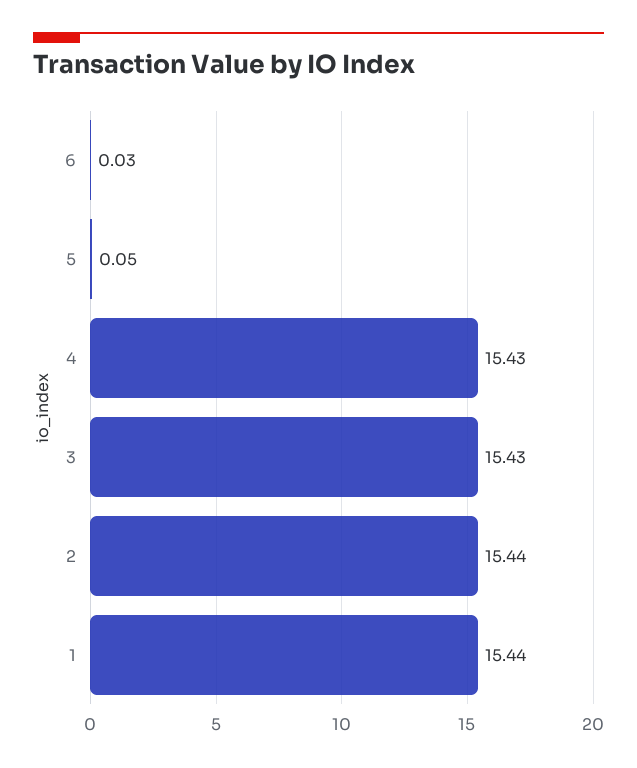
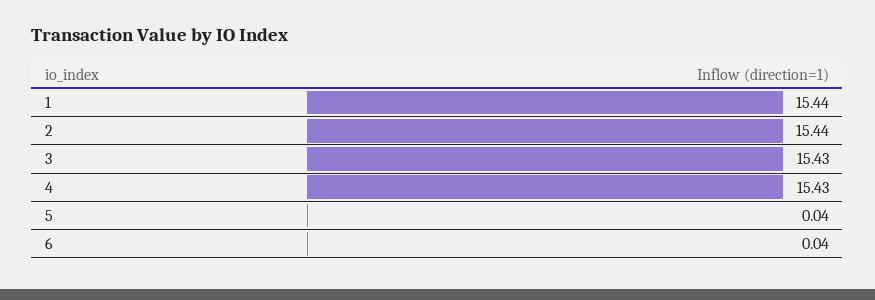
6: 0.03 -> 0.04
5: 0.05 -> 0.04

